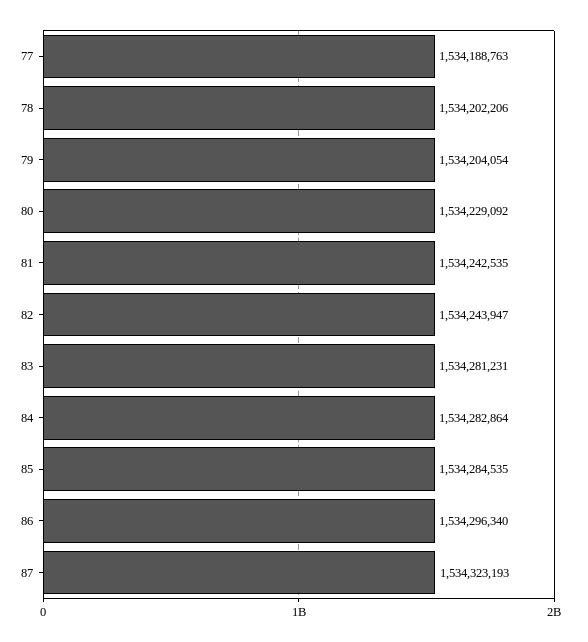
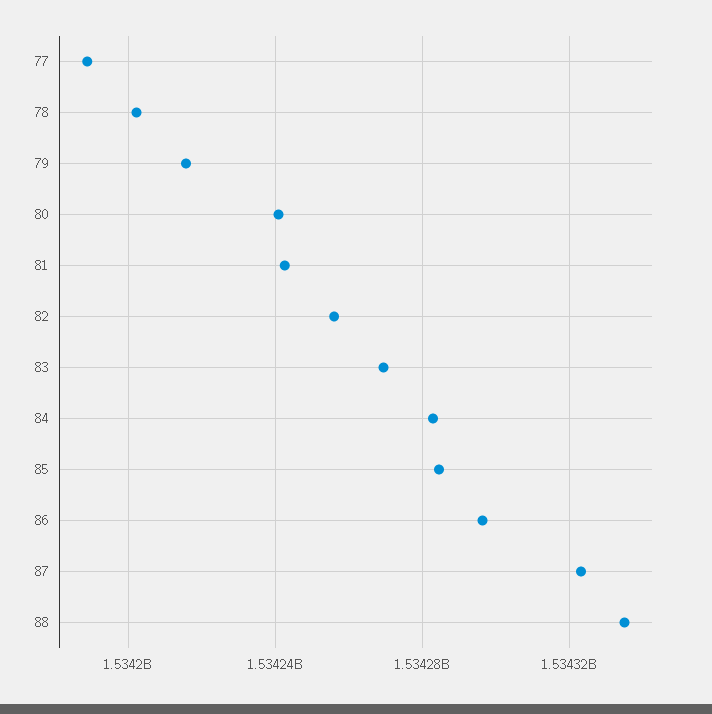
79: 1534204054 -> 1534215000
80: 1534229092 -> 1534240000
82: 1534243947 -> 1534255000
83: 1534281231 -> 1534270000
88: none -> 1534335000

